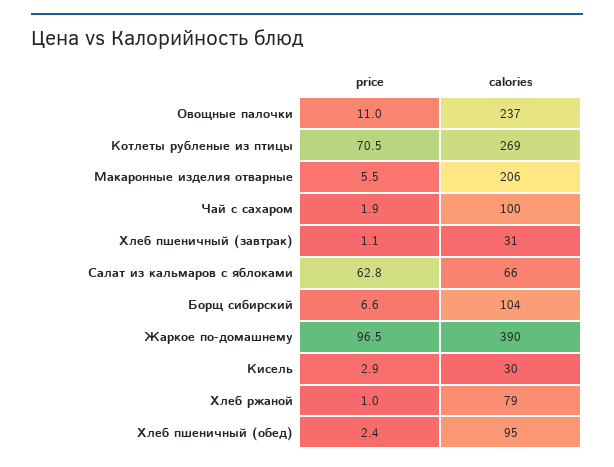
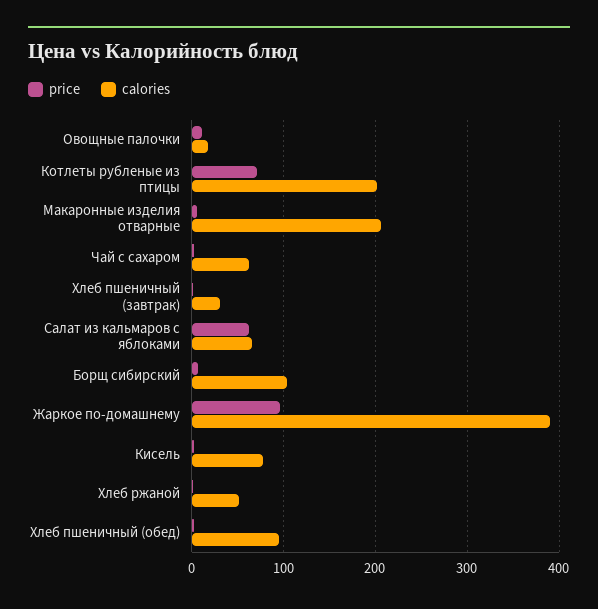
calories, Овощные палочки: 237 -> 20
calories, Котлеты рубленые из птицы: 269 -> 200
calories, Чай с сахаром: 100 -> 60
calories, Кисель: 30 -> 80
calories, Хлеб ржаной: 79 -> 50

